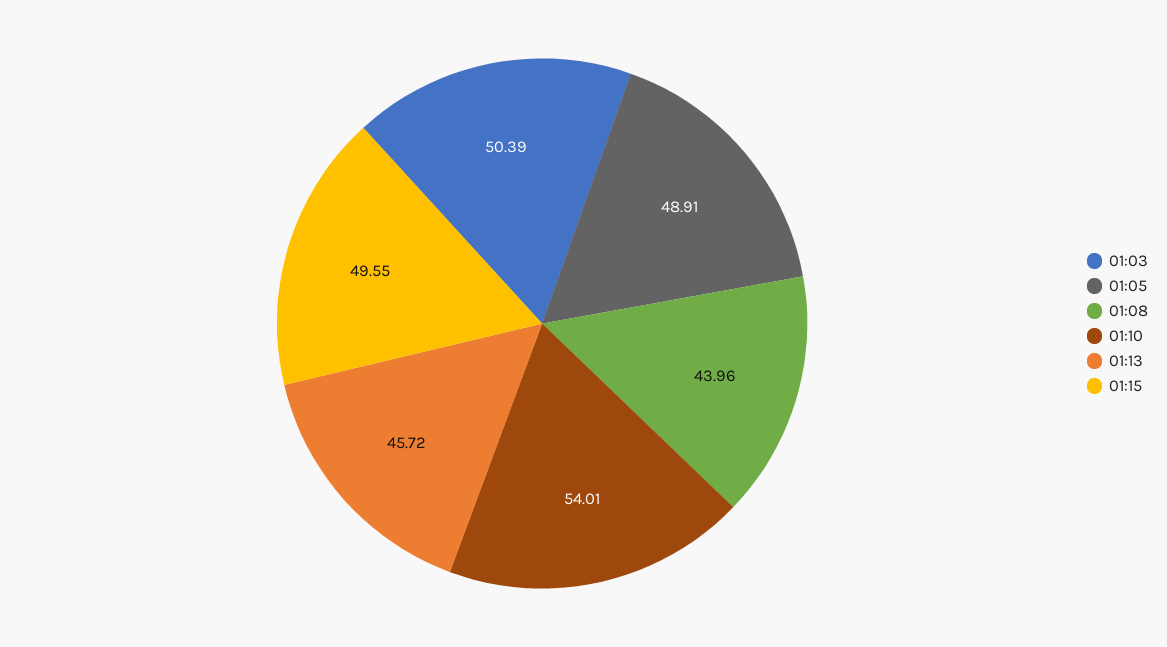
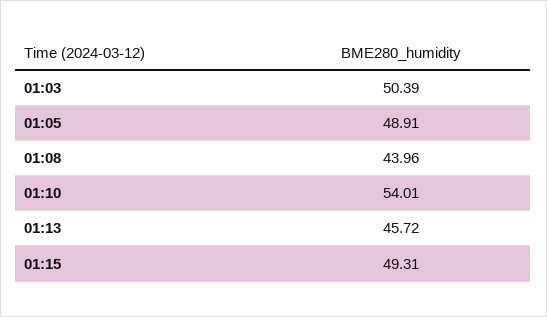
01:15: 49.55 -> 49.31

